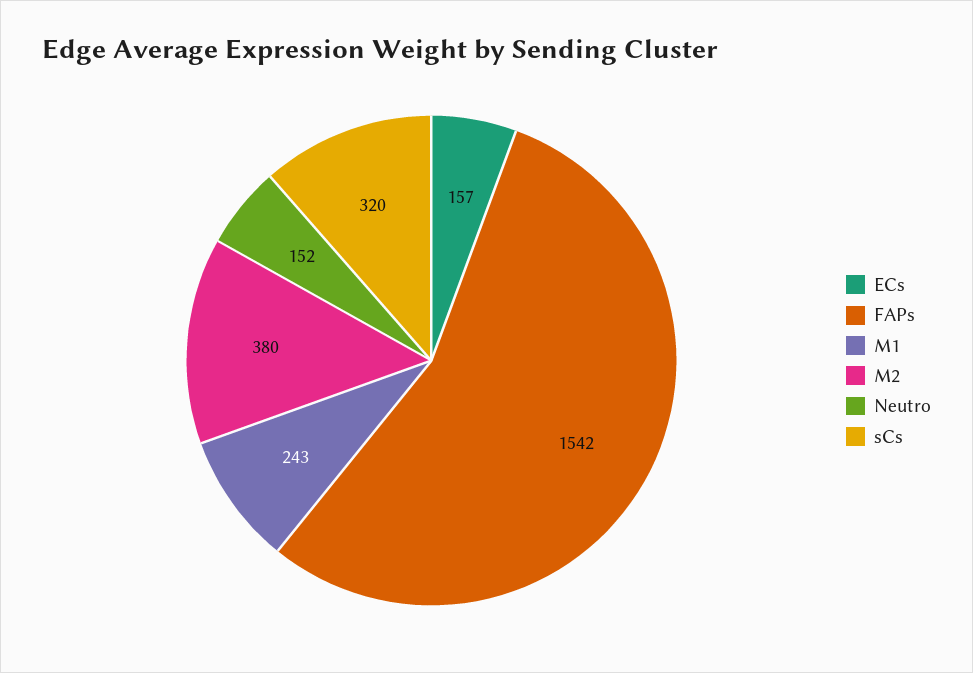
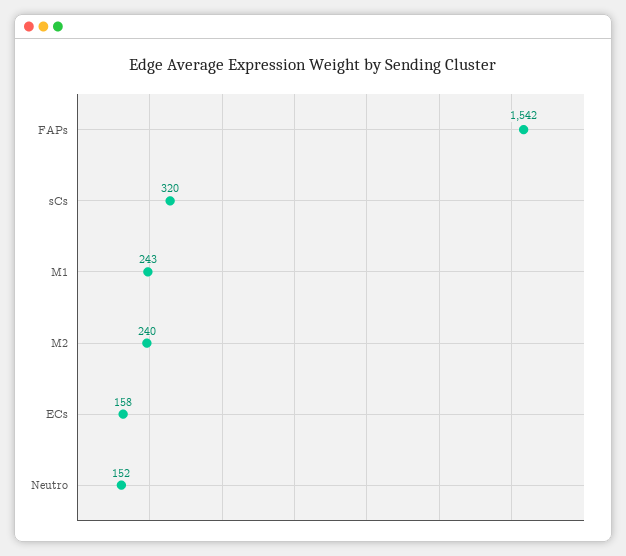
ECs: 157 -> 158
M2: 380 -> 240

